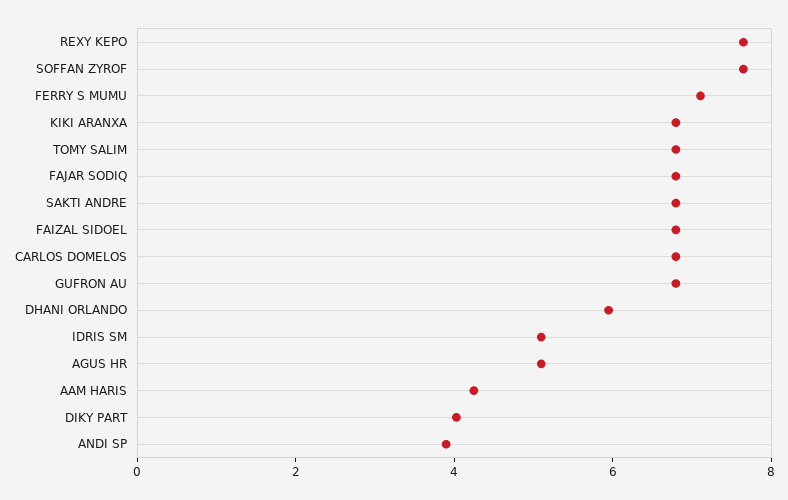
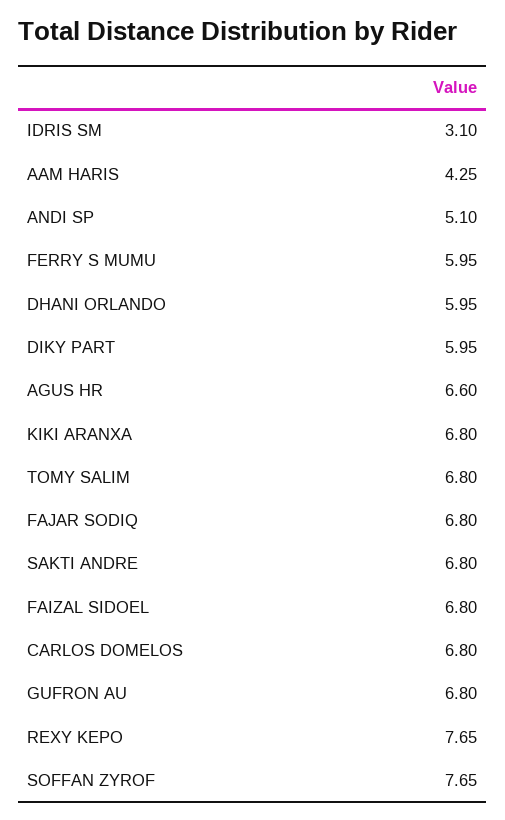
FERRY S MUMU: 7 -> 5.95
IDRIS SM: 5 -> 3.1
AGUS HR: 5 -> 6.6
DIKY PART: 4 -> 5.95
ANDI SP: 4 -> 5.1

